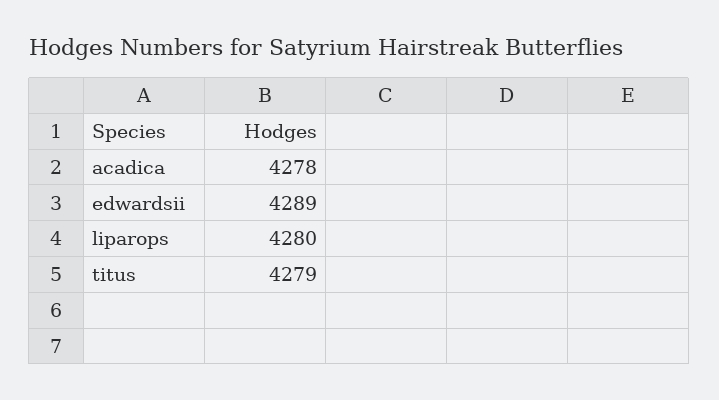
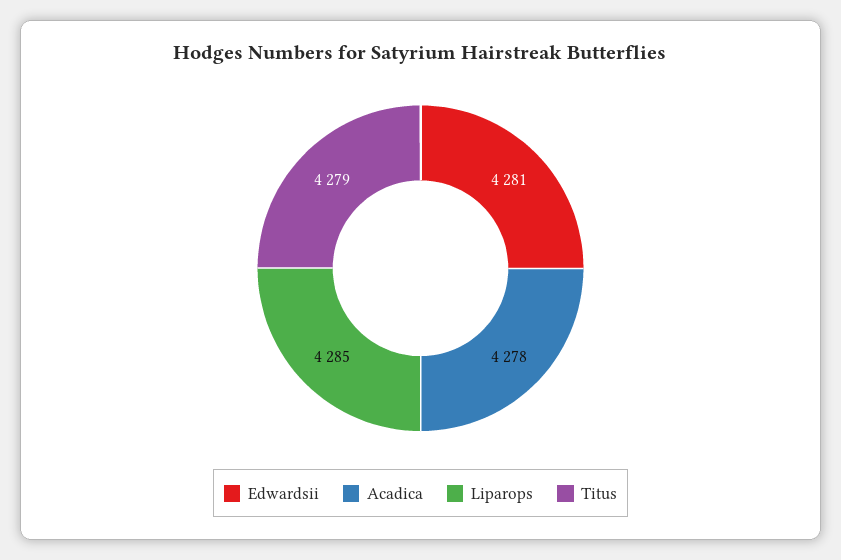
edwardsii: 4289 -> 4281
liparops: 4280 -> 4285

